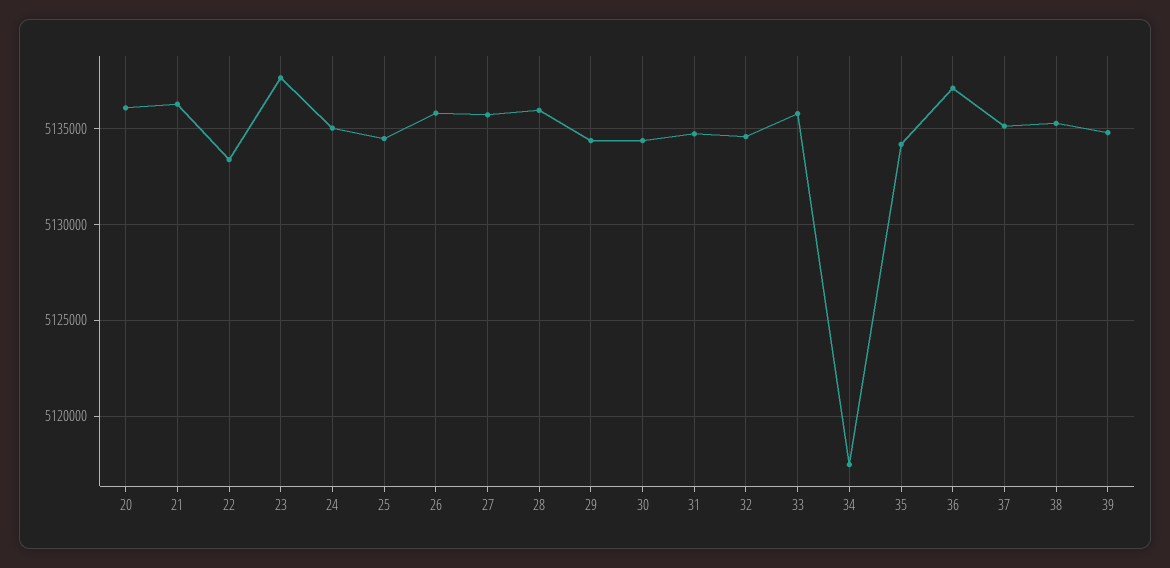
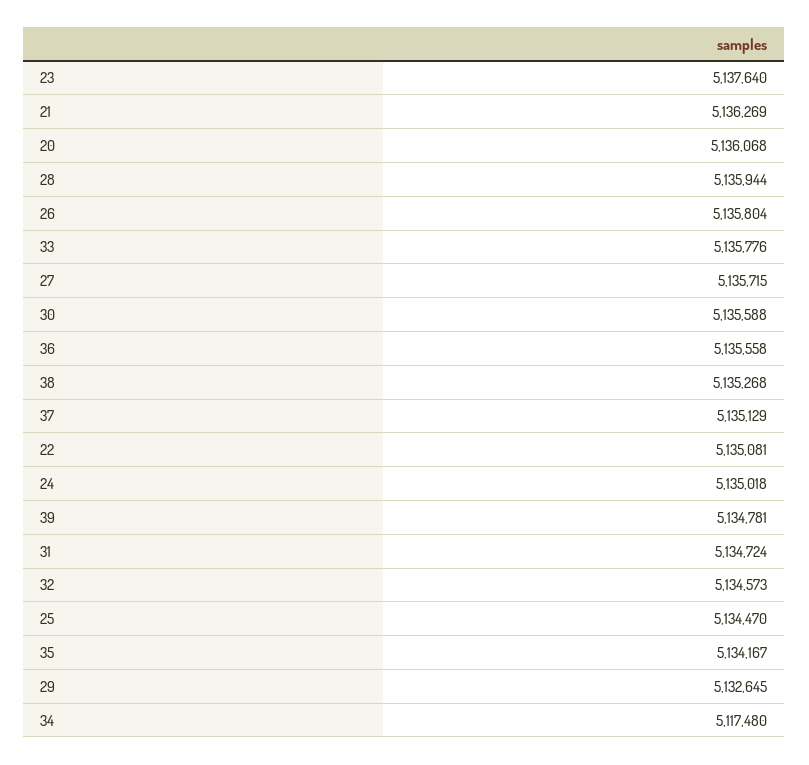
22: 5133500 -> 5135081
29: 5134500 -> 5132645
30: 5134500 -> 5135588
36: 5137000 -> 5135558

